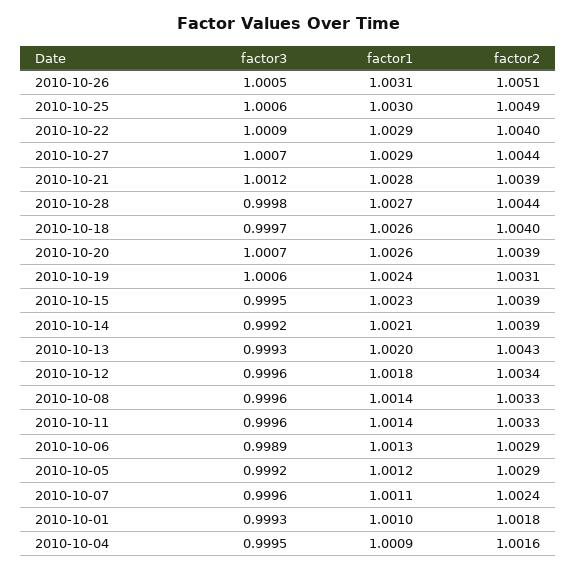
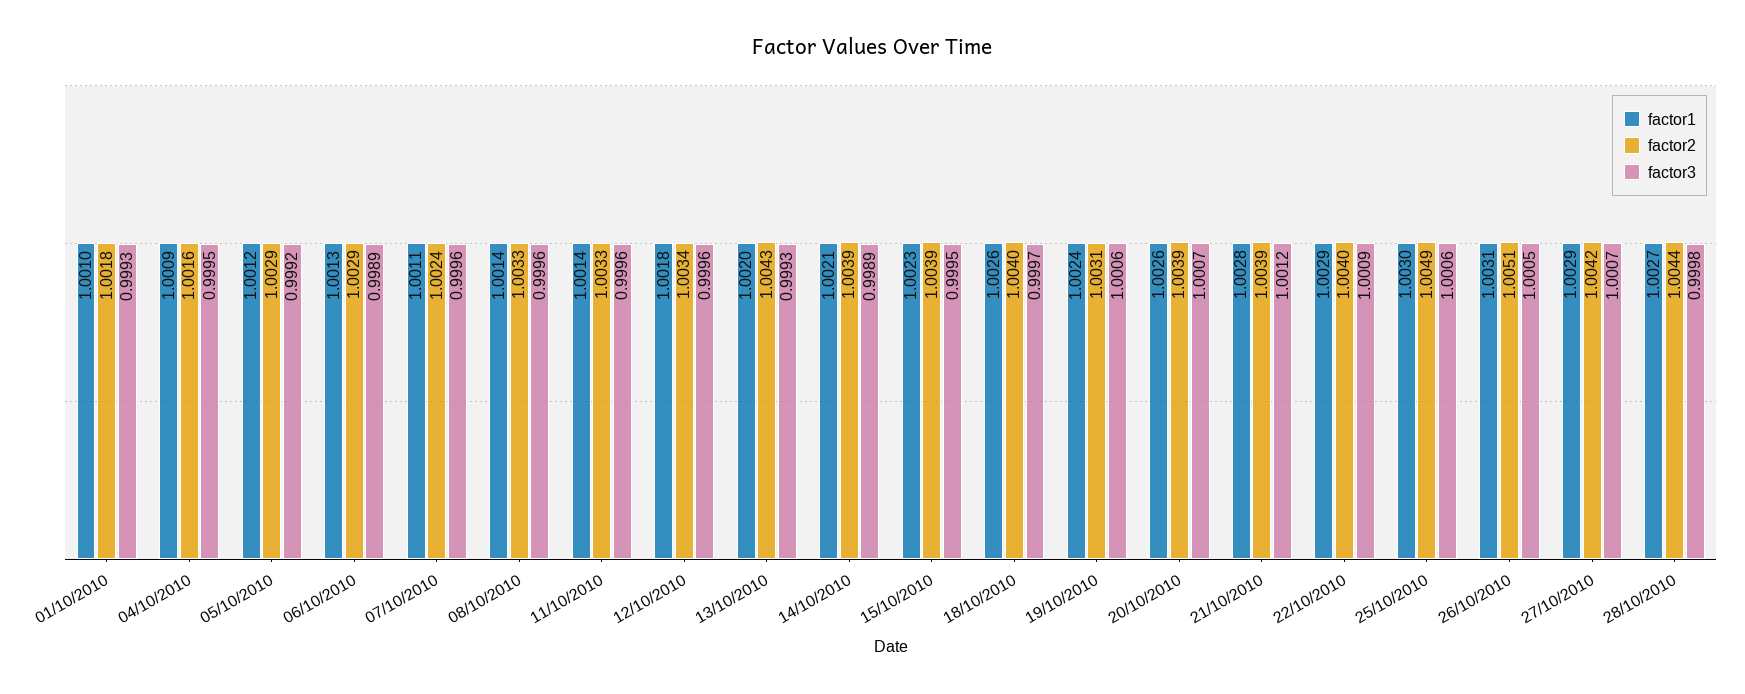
factor2, 2010-10-27: 1.0044 -> 1.0042
factor3, 2010-10-14: 0.9992 -> 0.9989

